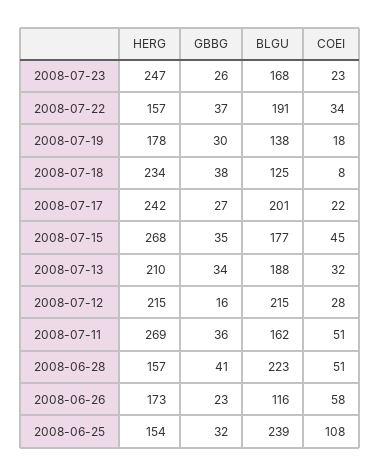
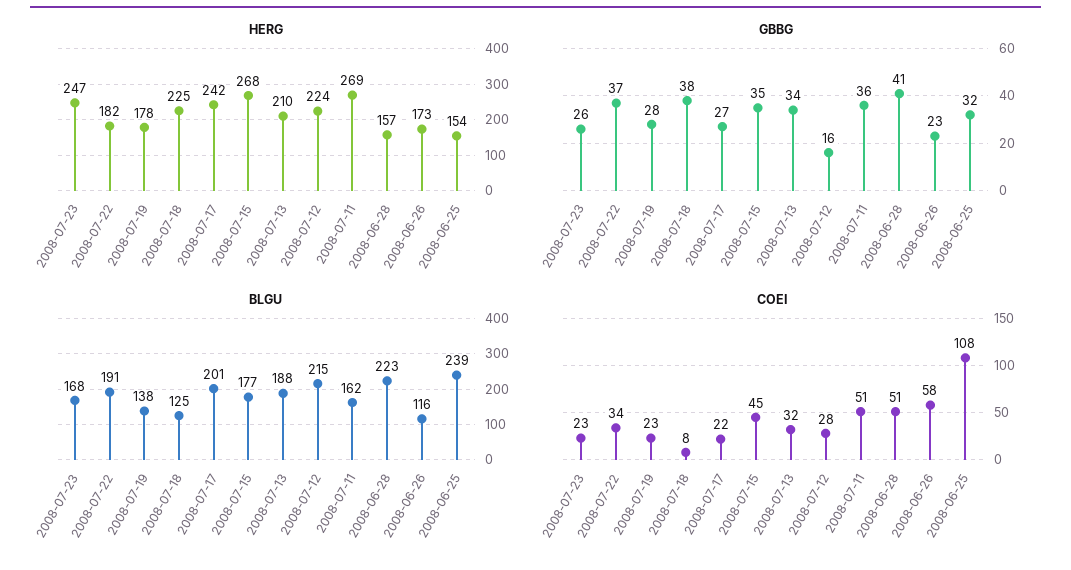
HERG, 2008-07-22: 157 -> 182
GBBG, 2008-07-19: 30 -> 28
COEI, 2008-07-19: 18 -> 23
HERG, 2008-07-18: 234 -> 225
HERG, 2008-07-12: 215 -> 224

